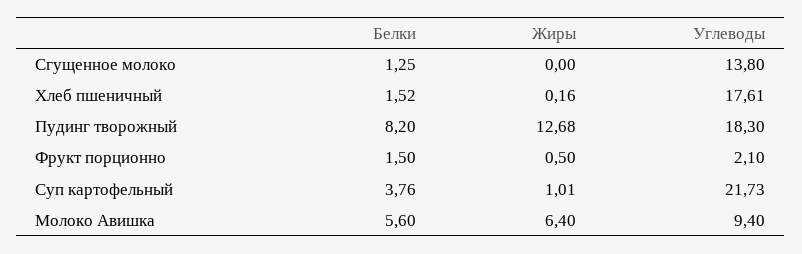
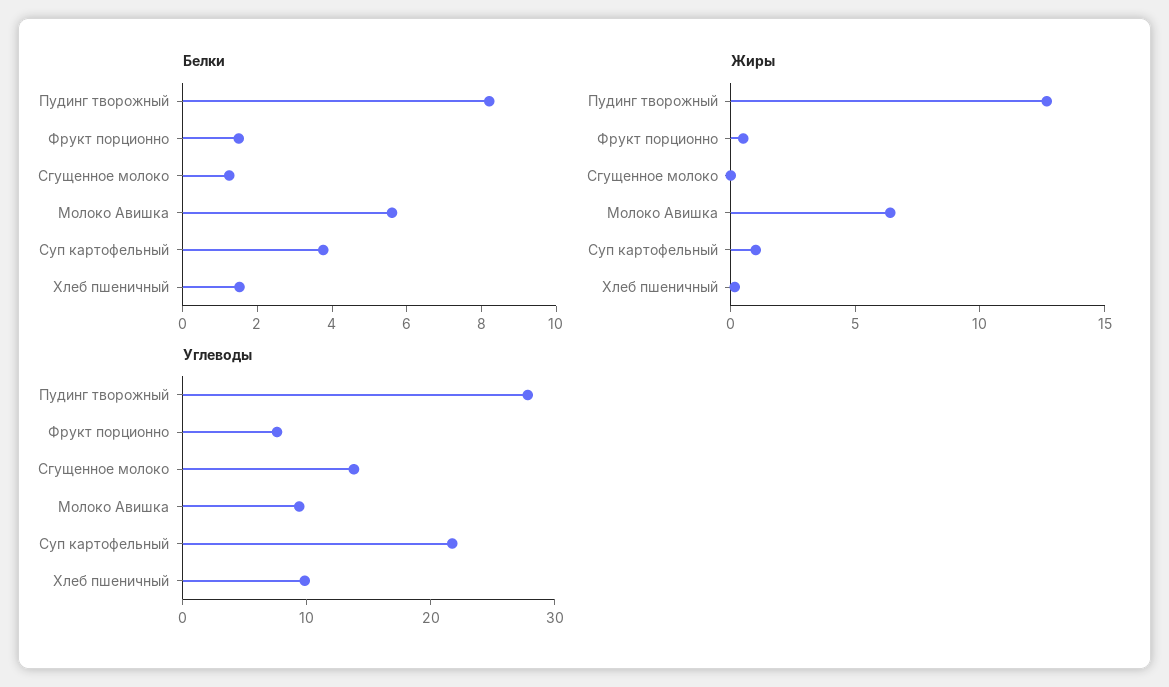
Углеводы, Хлеб пшеничный: 17.61 -> 10
Углеводы, Пудинг творожный: 18.3 -> 28
Углеводы, Фрукт порционно: 2.1 -> 8

